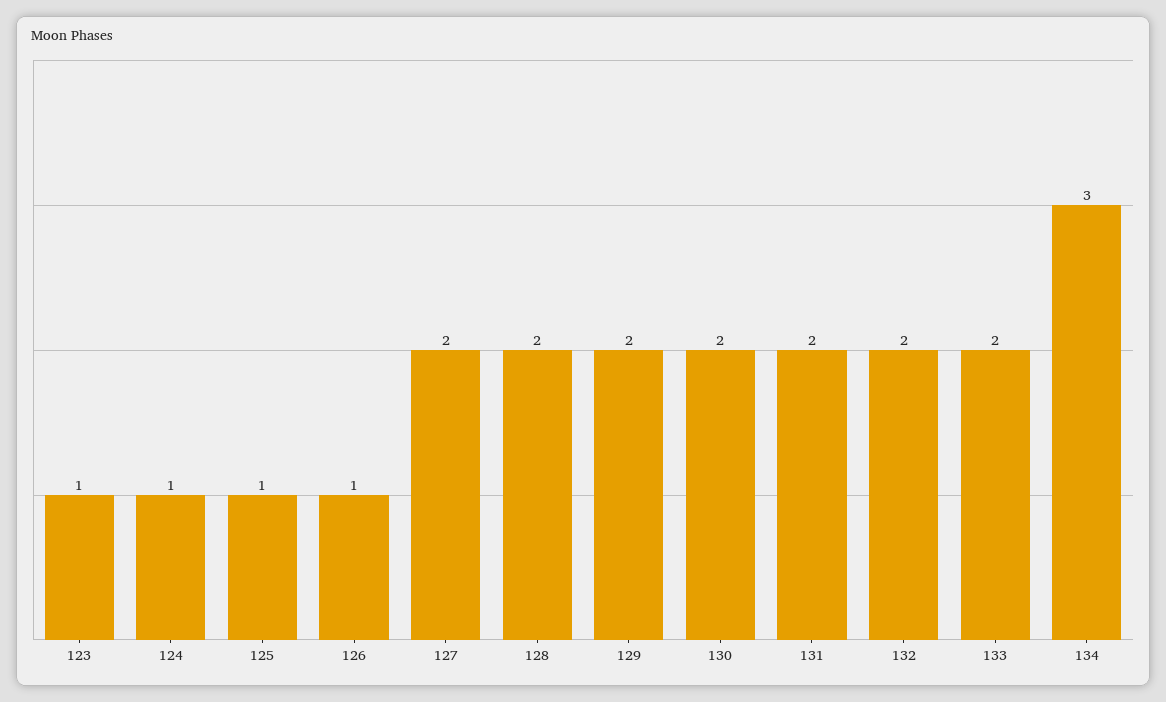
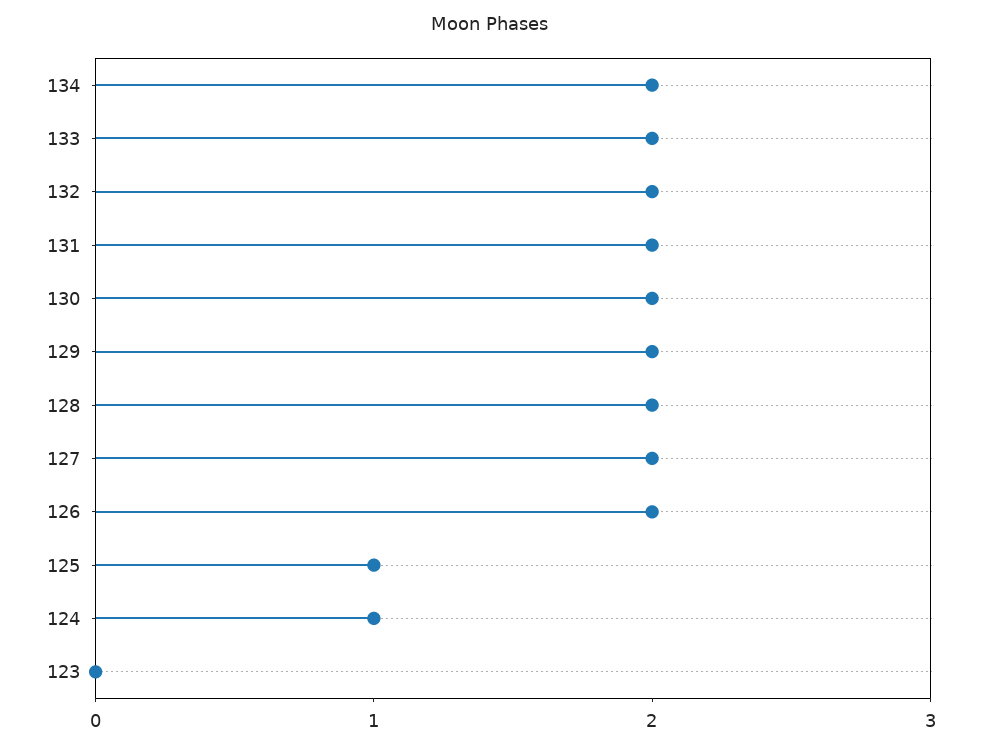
123: 1 -> 0
126: 1 -> 2
134: 3 -> 2

